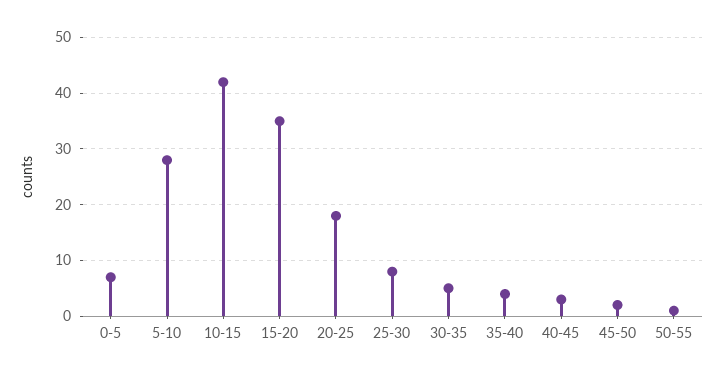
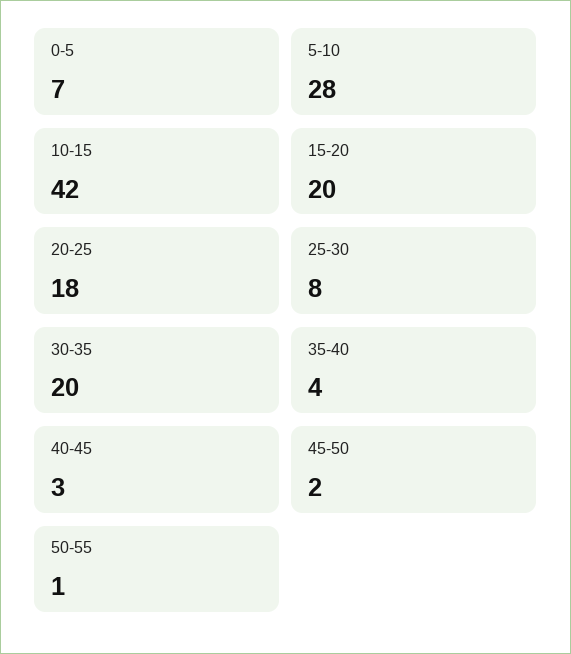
15-20: 35 -> 20
30-35: 5 -> 20

